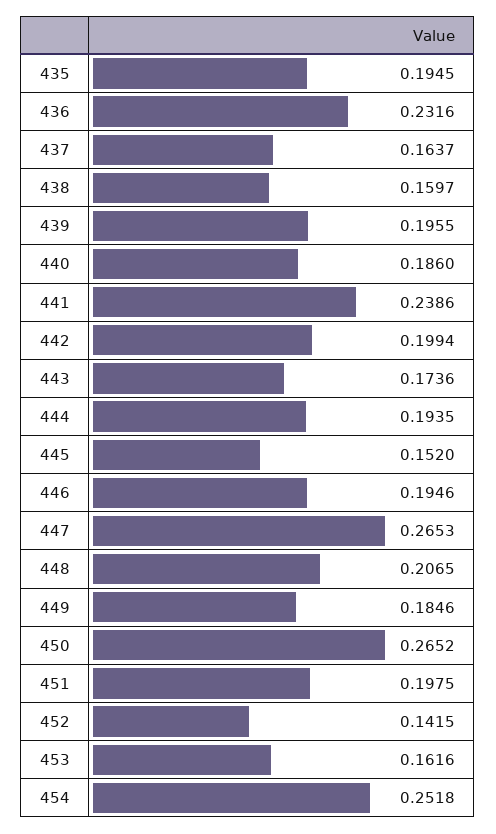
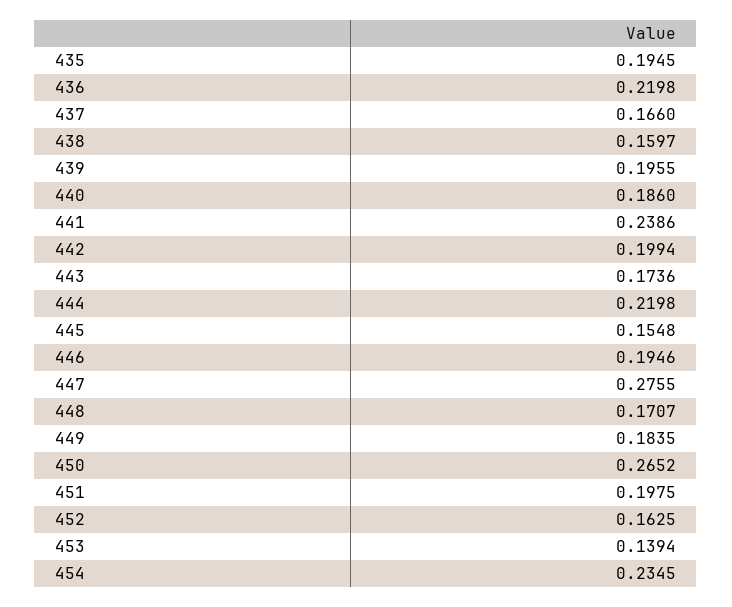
436: 0.2316 -> 0.2198
437: 0.1637 -> 0.166
444: 0.1935 -> 0.2198
445: 0.152 -> 0.1548
447: 0.2653 -> 0.2755
448: 0.2065 -> 0.1707
449: 0.1846 -> 0.1835
452: 0.1415 -> 0.1625
453: 0.1616 -> 0.1394
454: 0.2518 -> 0.2345

